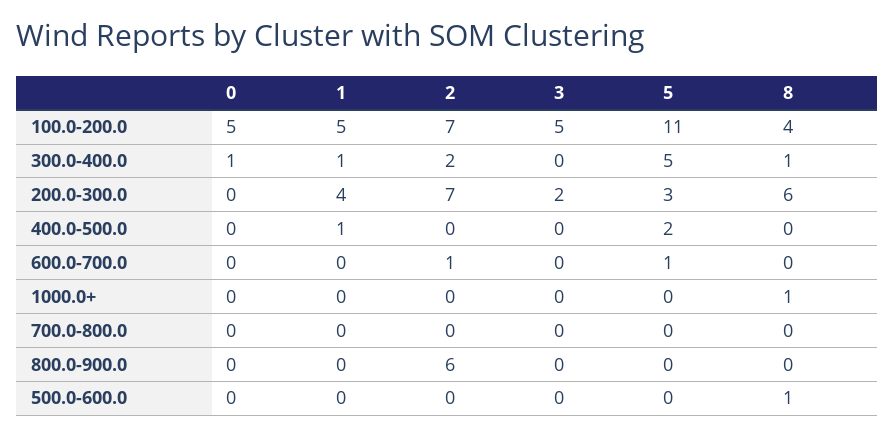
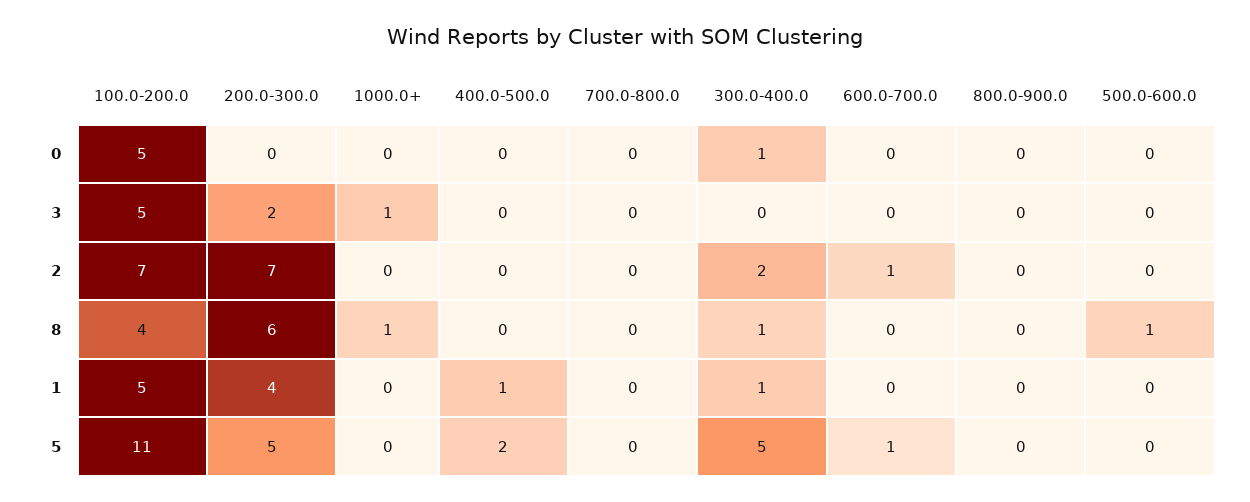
5, 200.0-300.0: 3 -> 5
3, 1000.0+: 0 -> 1
2, 800.0-900.0: 6 -> 0

